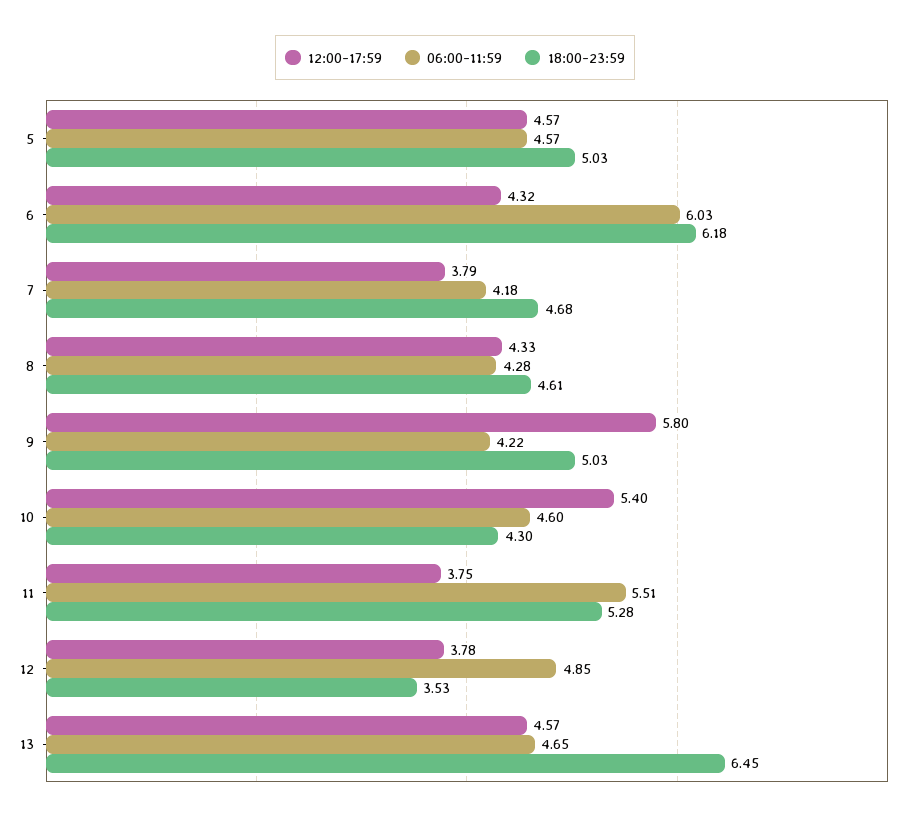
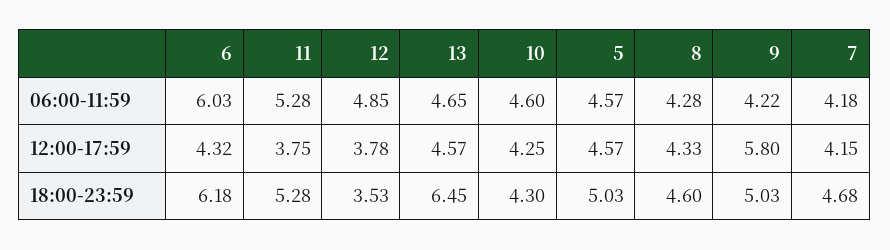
12:00-17:59, 7: 3.79 -> 4.15
18:00-23:59, 8: 4.61 -> 4.6
12:00-17:59, 10: 5.4 -> 4.25
06:00-11:59, 11: 5.51 -> 5.28

